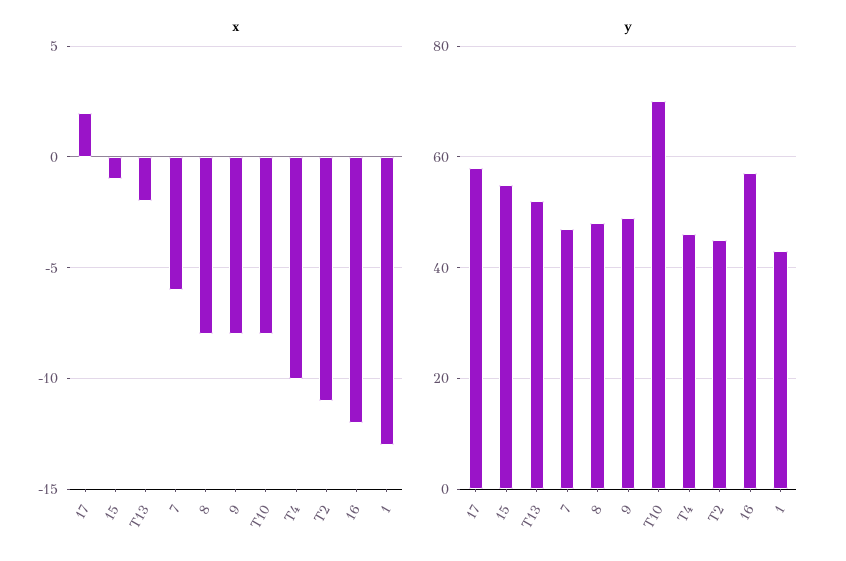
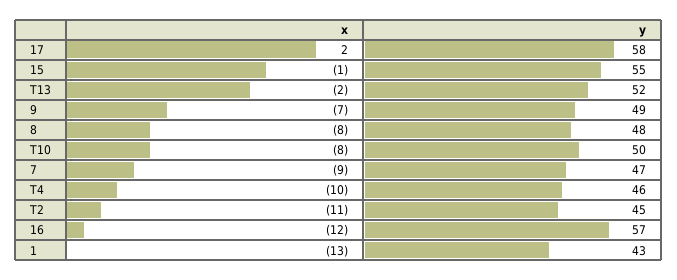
x, 7: -6 -> -9
x, 9: -8 -> -7
y, T10: 70 -> 50

